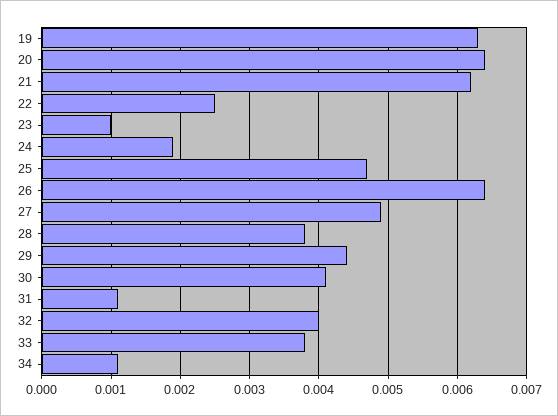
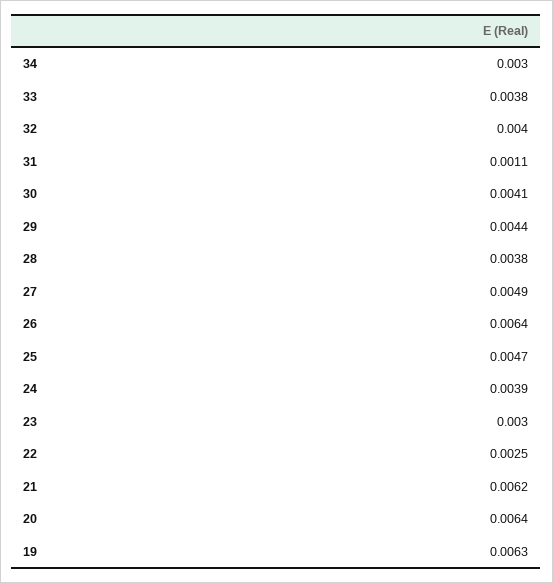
23: 0.001 -> 0.003
24: 0.0019 -> 0.0039
34: 0.0011 -> 0.003

